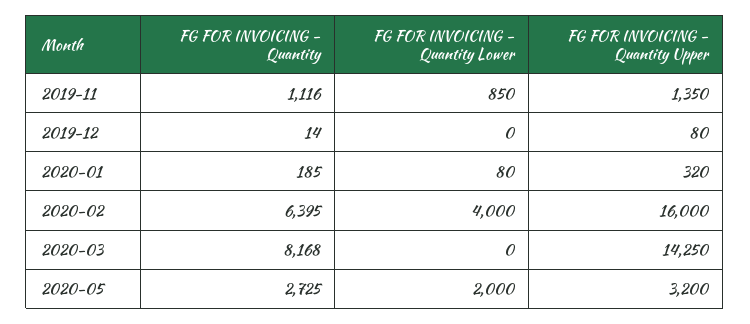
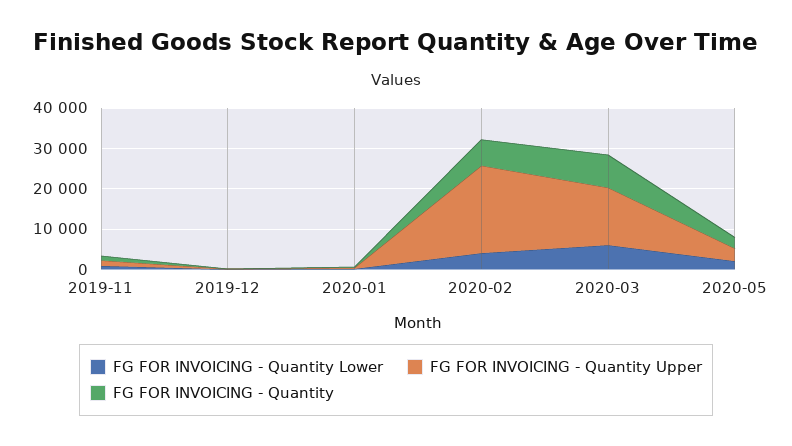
FG FOR INVOICING - Quantity Upper, 2020-02: 16000 -> 22000
FG FOR INVOICING - Quantity Lower, 2020-03: 0 -> 6000

